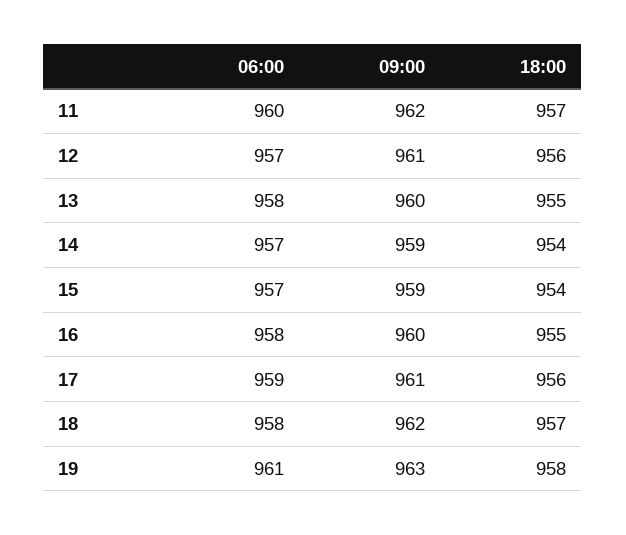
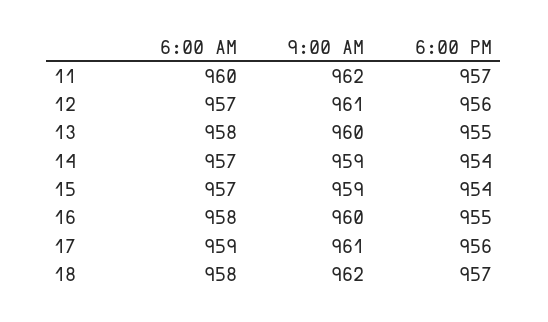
06:00, 19: 961 -> none
09:00, 19: 963 -> none
18:00, 19: 958 -> none

